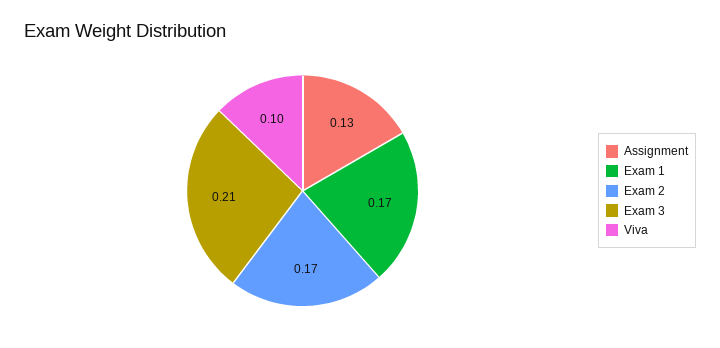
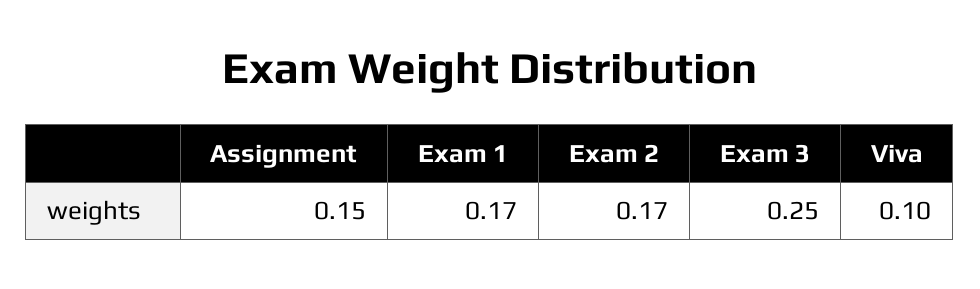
Assignment: 0.13 -> 0.15
Exam 3: 0.21 -> 0.25

